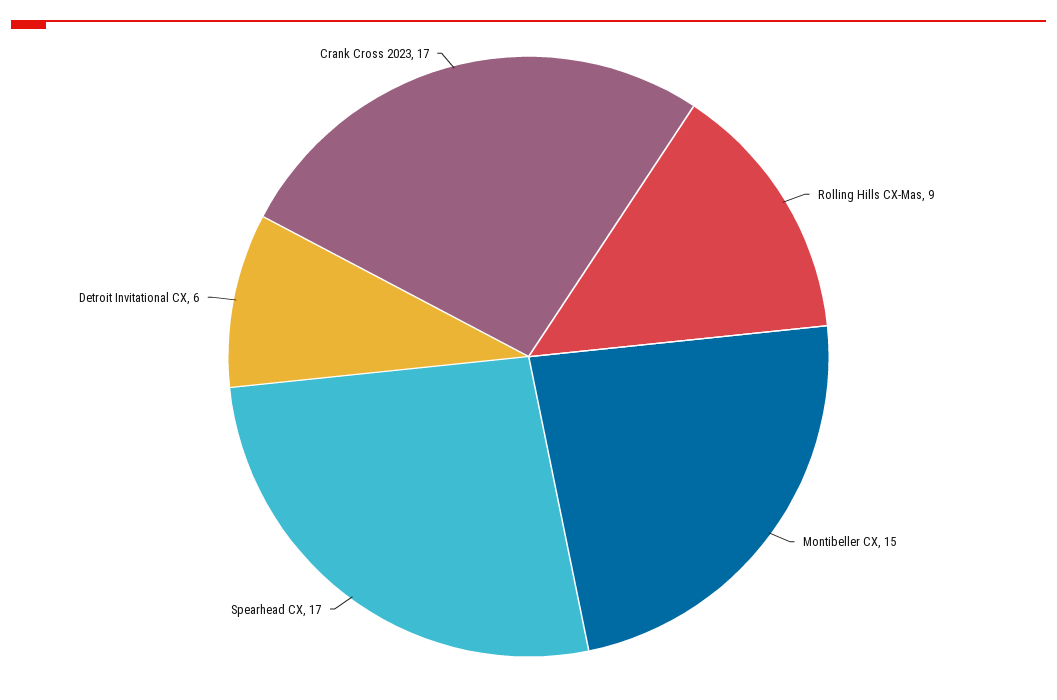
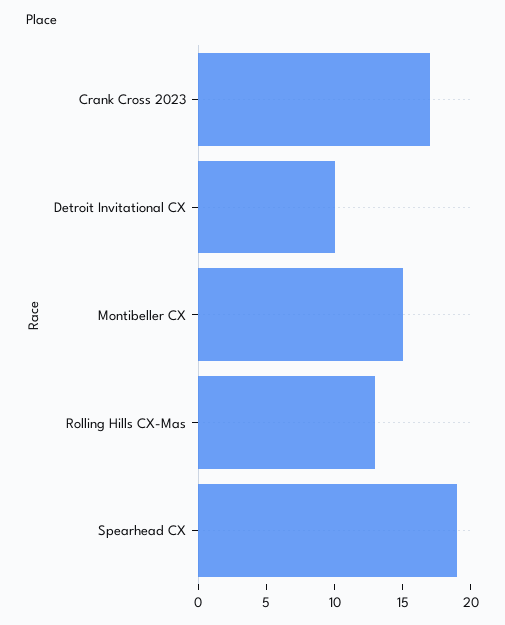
Rolling Hills CX-Mas: 9 -> 13
Spearhead CX: 17 -> 19
Detroit Invitational CX: 6 -> 10

